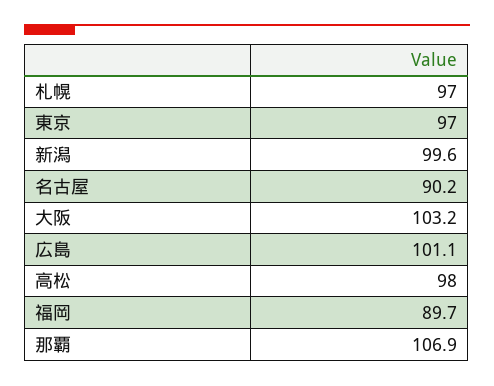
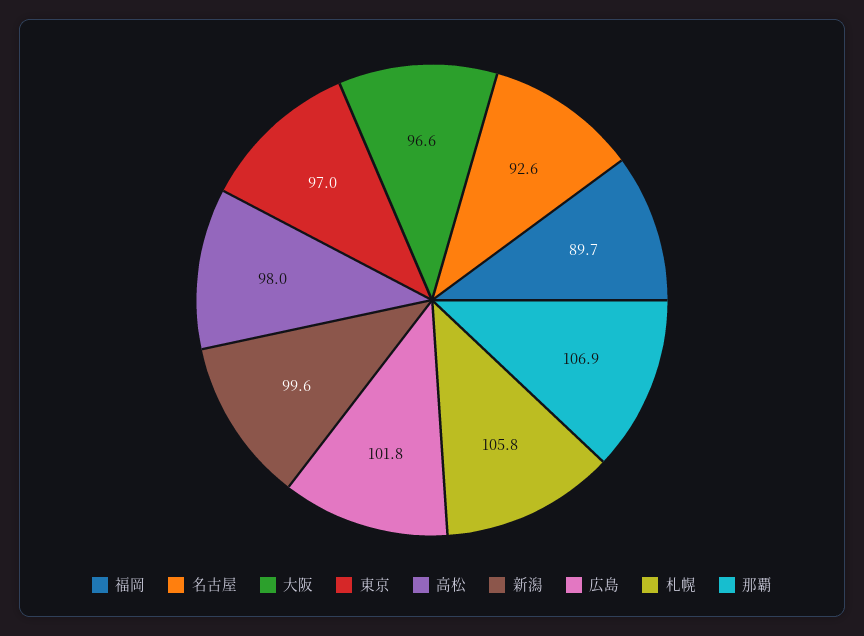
札幌: 97 -> 105.8
名古屋: 90.2 -> 92.6
大阪: 103.2 -> 96.6
広島: 101.1 -> 101.8

